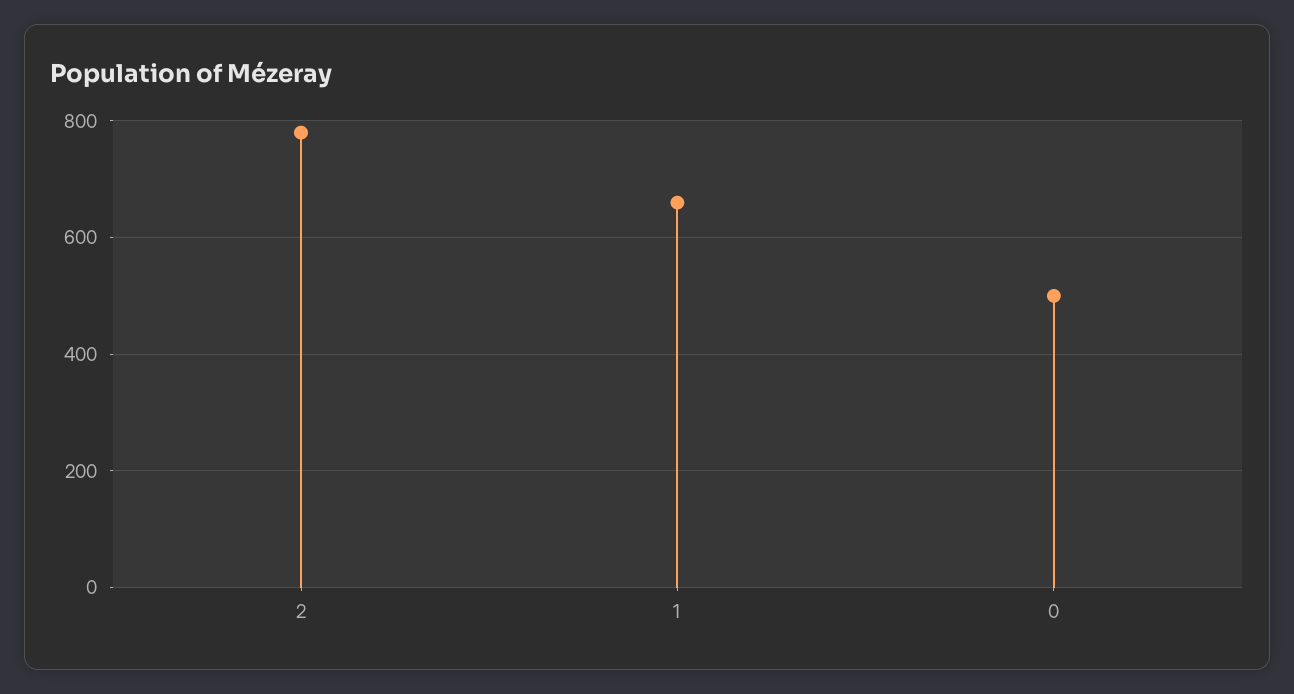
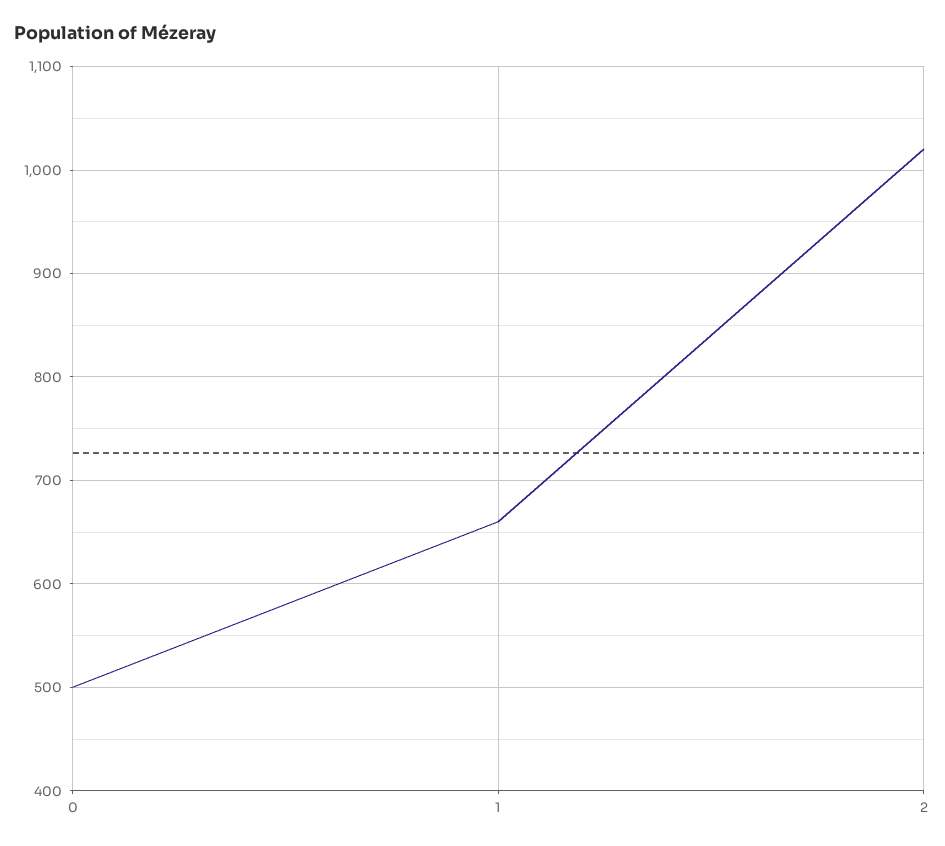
2: 780 -> 1020

